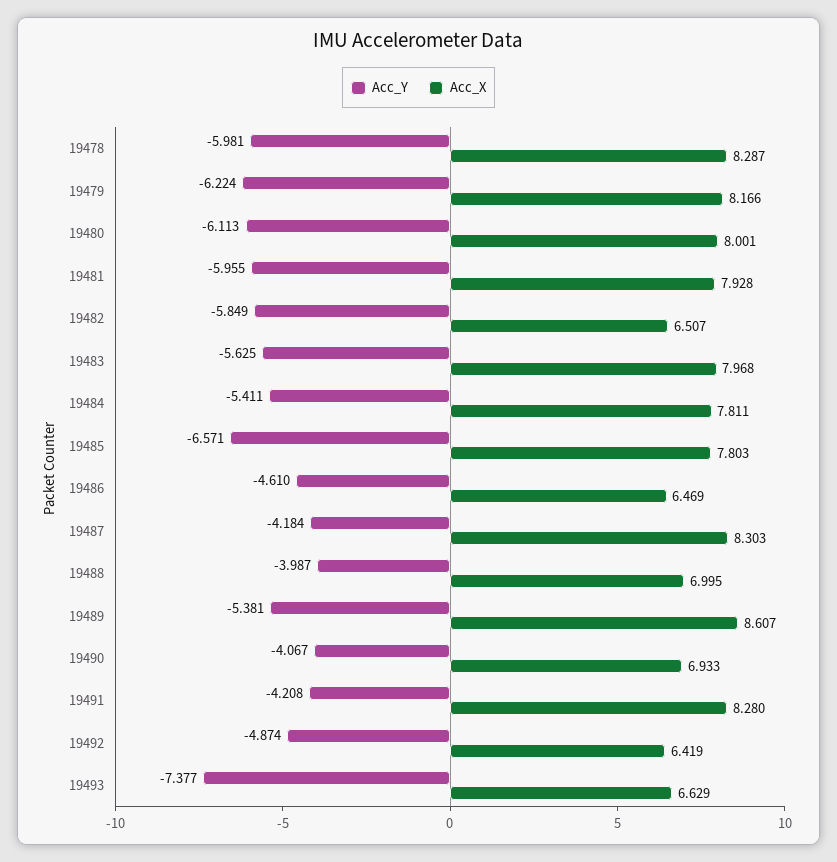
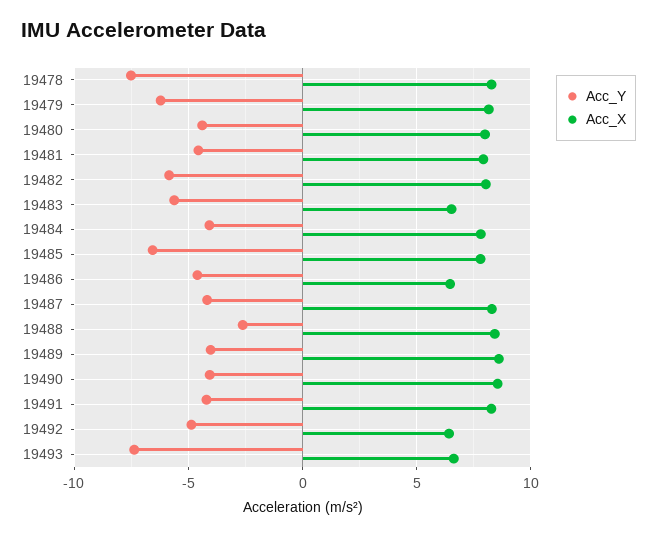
Acc_Y, 19478: -5.981 -> -7.5
Acc_Y, 19480: -6.113 -> -4.5
Acc_Y, 19481: -5.955 -> -4.5
Acc_X, 19482: 6.507 -> 8
Acc_X, 19483: 7.968 -> 6.5
Acc_Y, 19484: -5.411 -> -4
Acc_Y, 19488: -3.987 -> -2.5
Acc_X, 19488: 6.995 -> 8.5
Acc_Y, 19489: -5.381 -> -4
Acc_X, 19490: 6.933 -> 8.5

